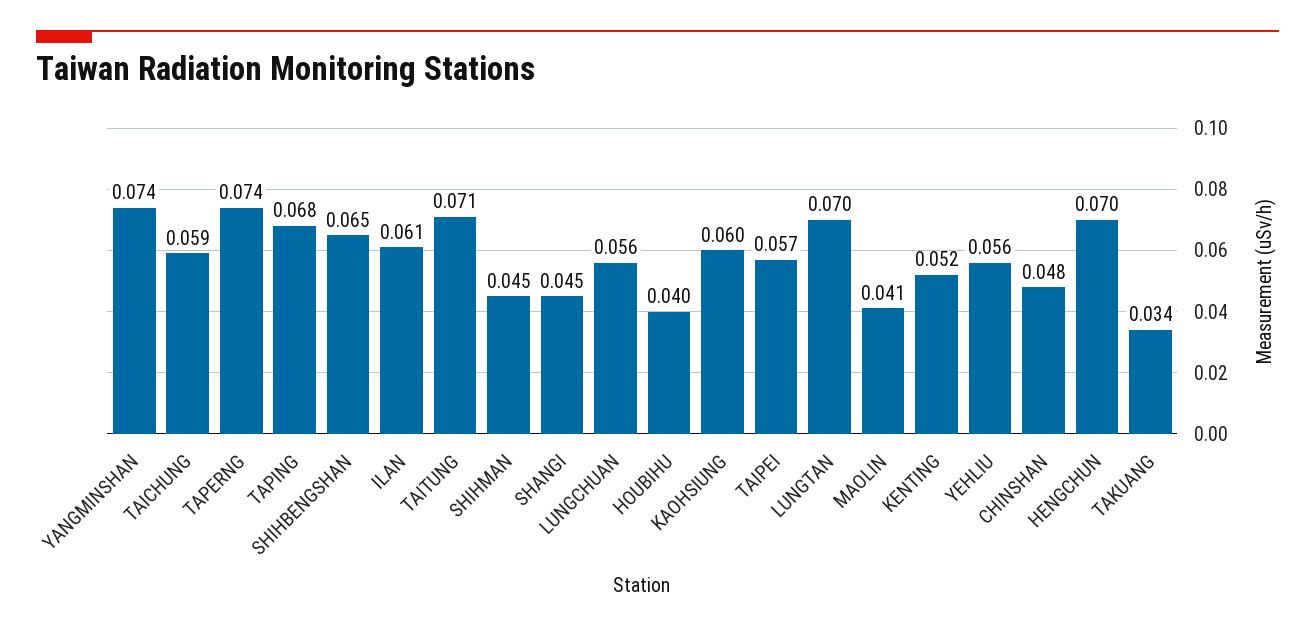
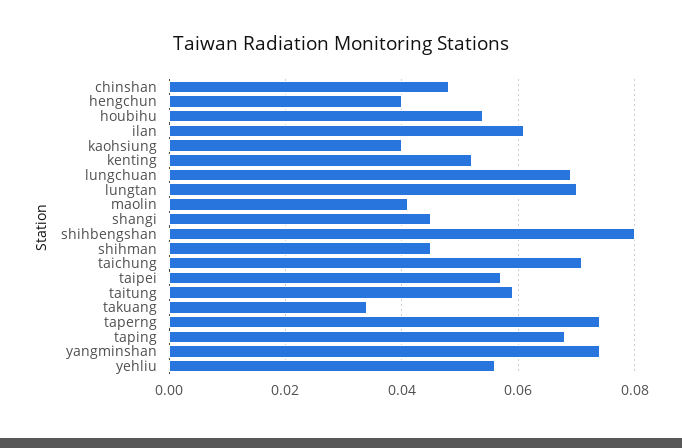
TAICHUNG: 0.059 -> 0.07
SHIHBENGSHAN: 0.065 -> 0.08
TAITUNG: 0.071 -> 0.06
LUNGCHUAN: 0.056 -> 0.07
HOUBIHU: 0.04 -> 0.055
KAOHSIUNG: 0.06 -> 0.04
HENGCHUN: 0.07 -> 0.04

